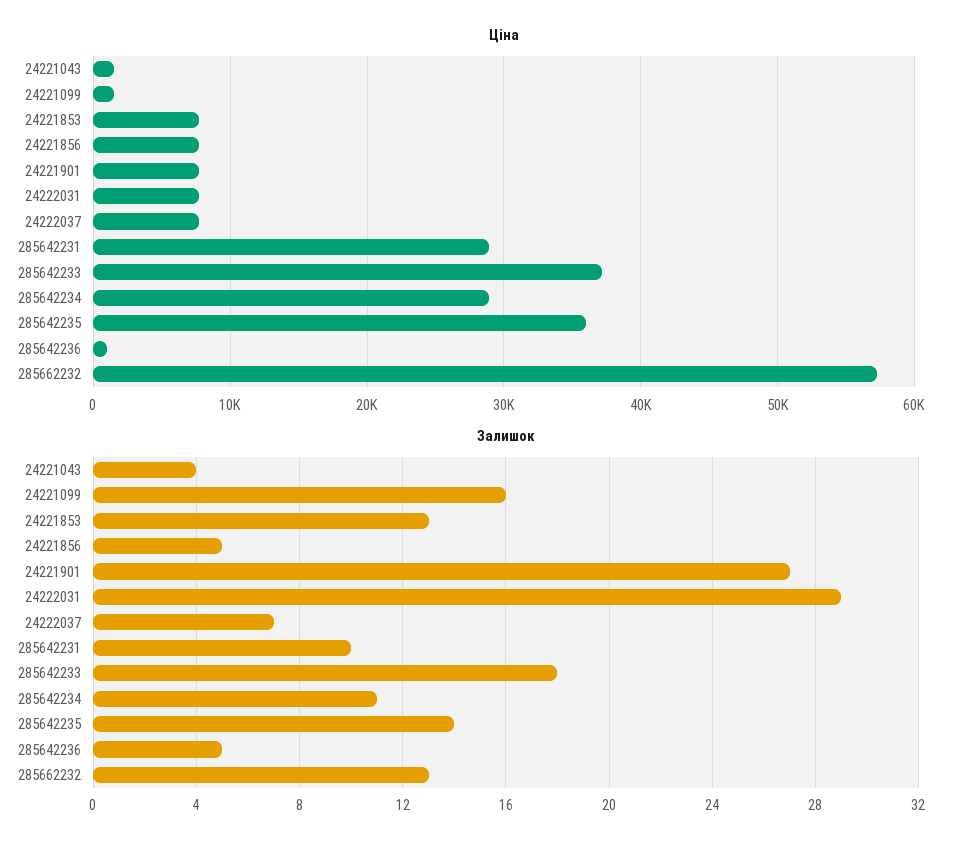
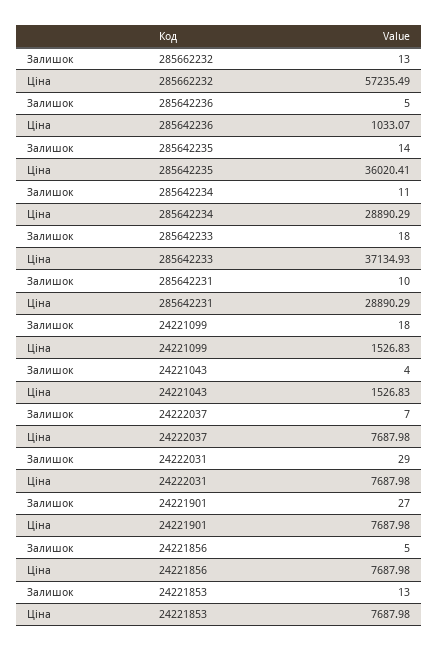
Залишок, 24221099: 16 -> 18

